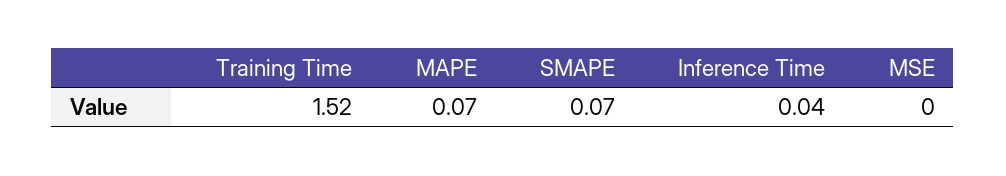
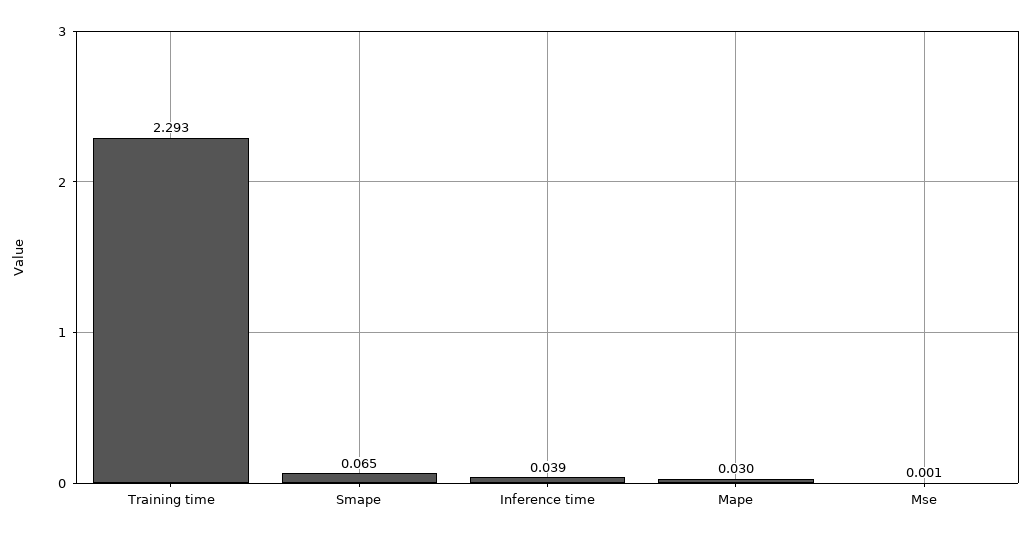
Training Time: 1.52 -> 2.293
MAPE: 0.07 -> 0.03

